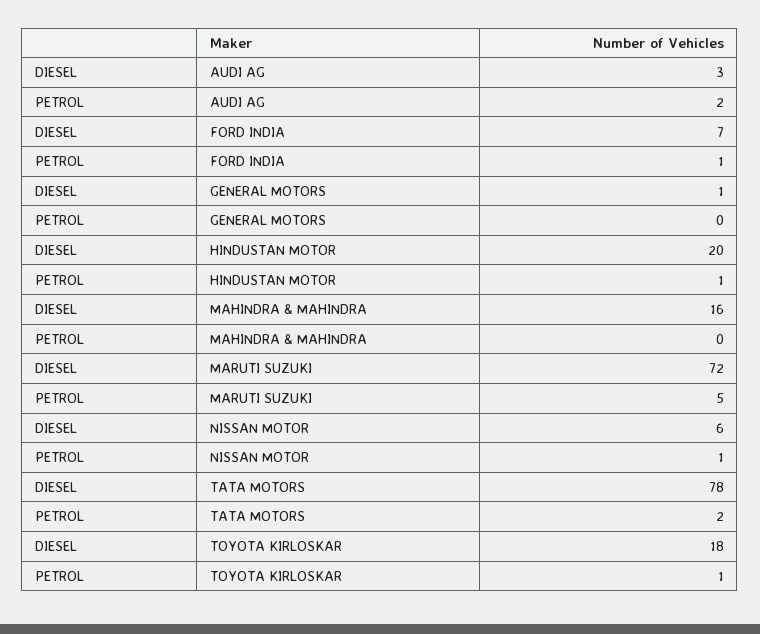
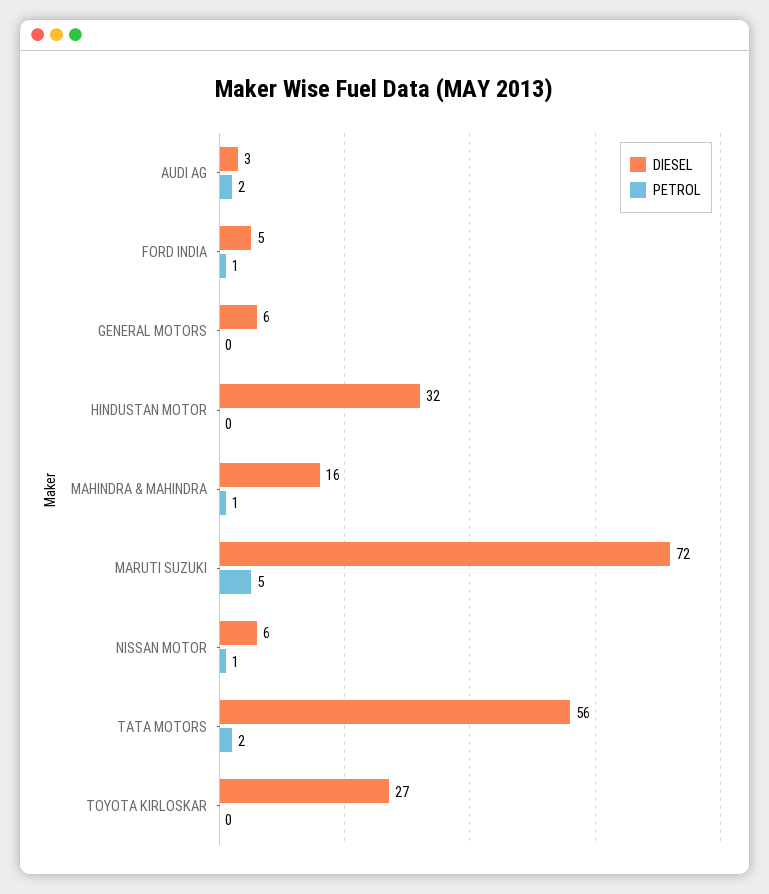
DIESEL, FORD INDIA: 7 -> 5
DIESEL, GENERAL MOTORS: 1 -> 6
DIESEL, HINDUSTAN MOTOR: 20 -> 32
PETROL, HINDUSTAN MOTOR: 1 -> 0
PETROL, MAHINDRA & MAHINDRA: 0 -> 1
DIESEL, TATA MOTORS: 78 -> 56
DIESEL, TOYOTA KIRLOSKAR: 18 -> 27
PETROL, TOYOTA KIRLOSKAR: 1 -> 0

